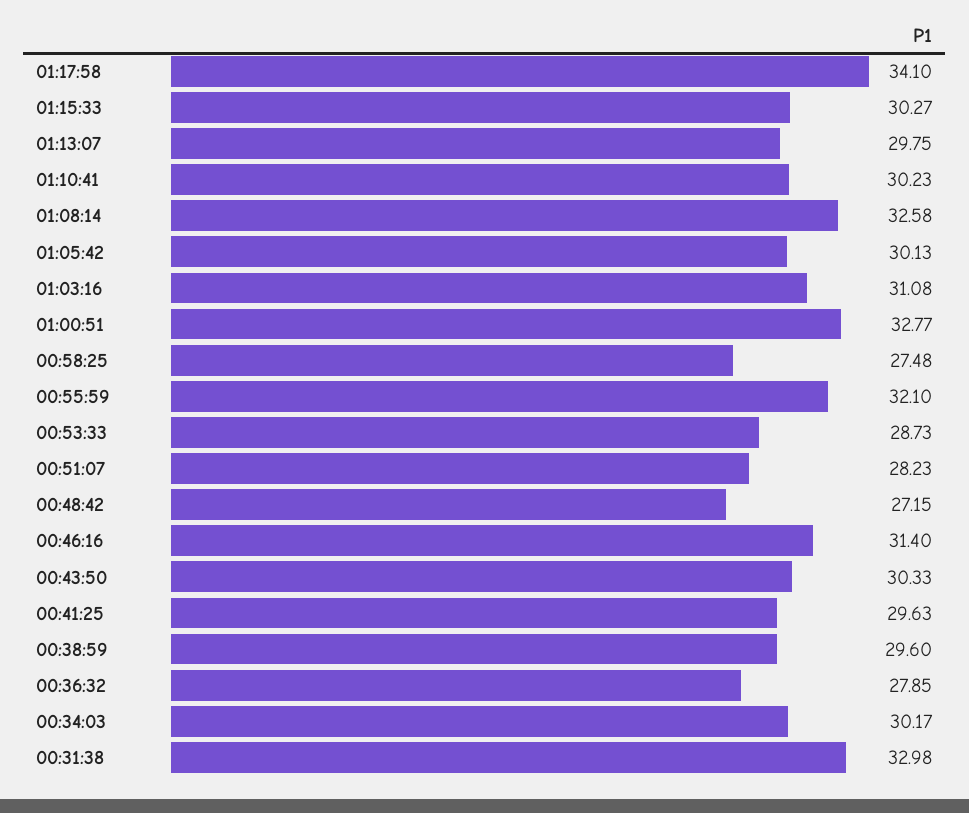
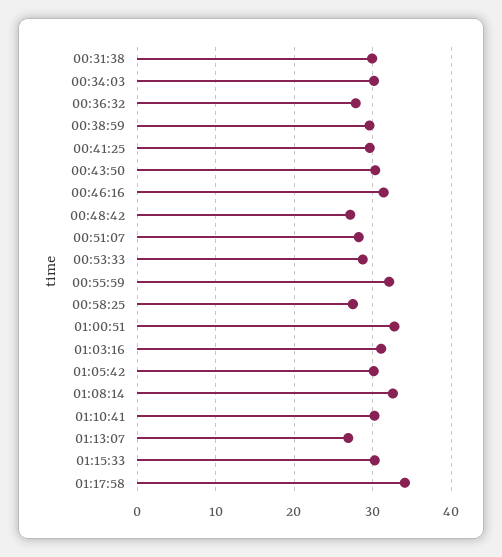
01:13:07: 29.75 -> 27
00:31:38: 32.98 -> 30

